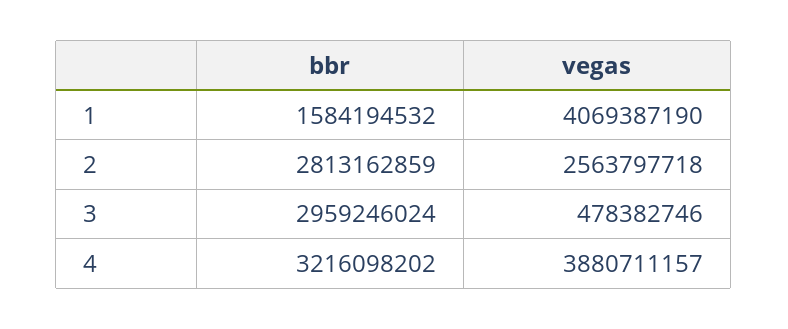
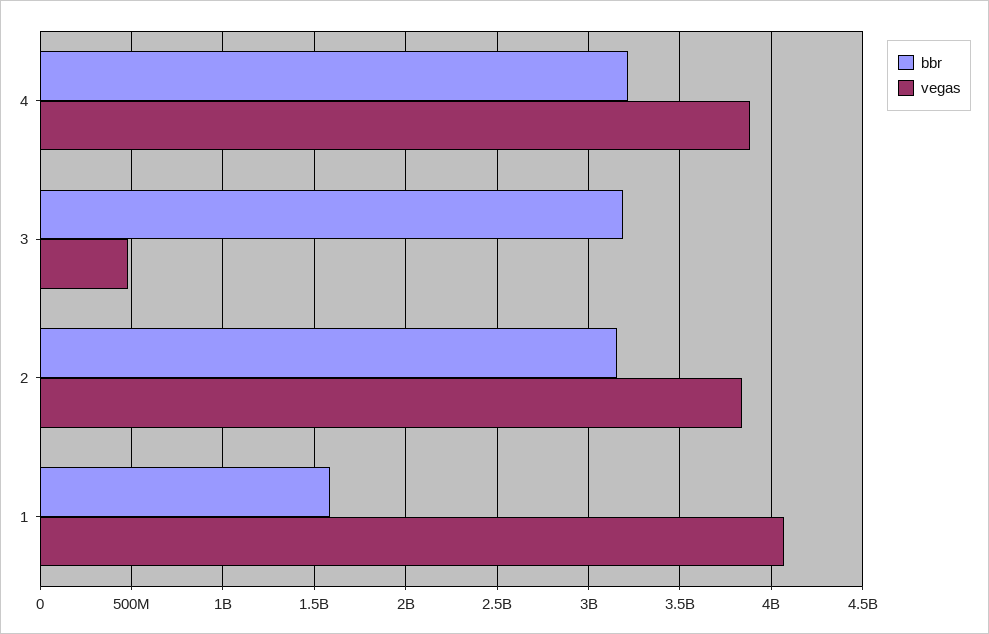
bbr, 2: 2813162859 -> 3150000000
vegas, 2: 2563797718 -> 3850000000
bbr, 3: 2959246024 -> 3200000000

